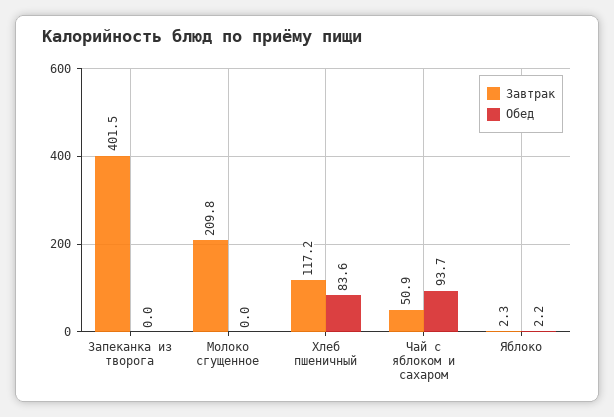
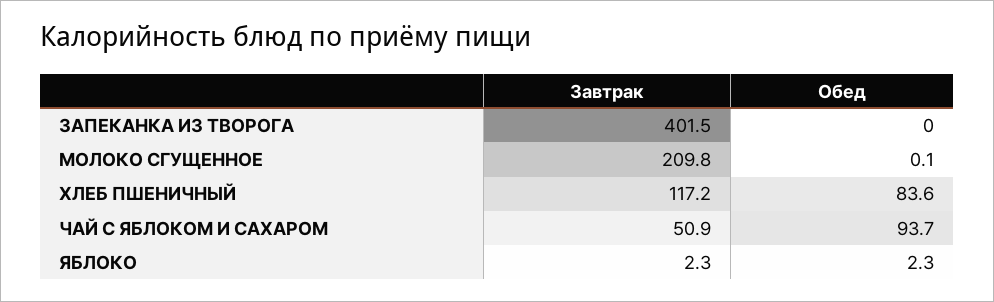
Обед, Молоко сгущенное: 0 -> 0.1
Обед, Яблоко: 2.2 -> 2.3

